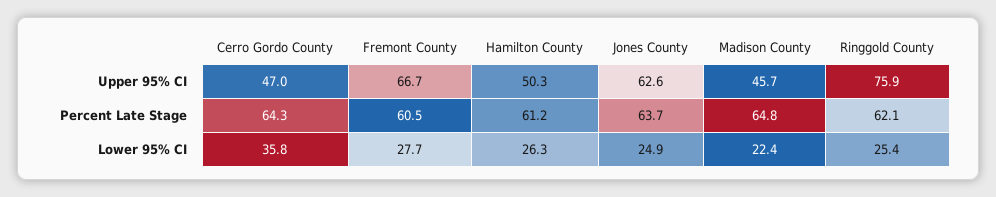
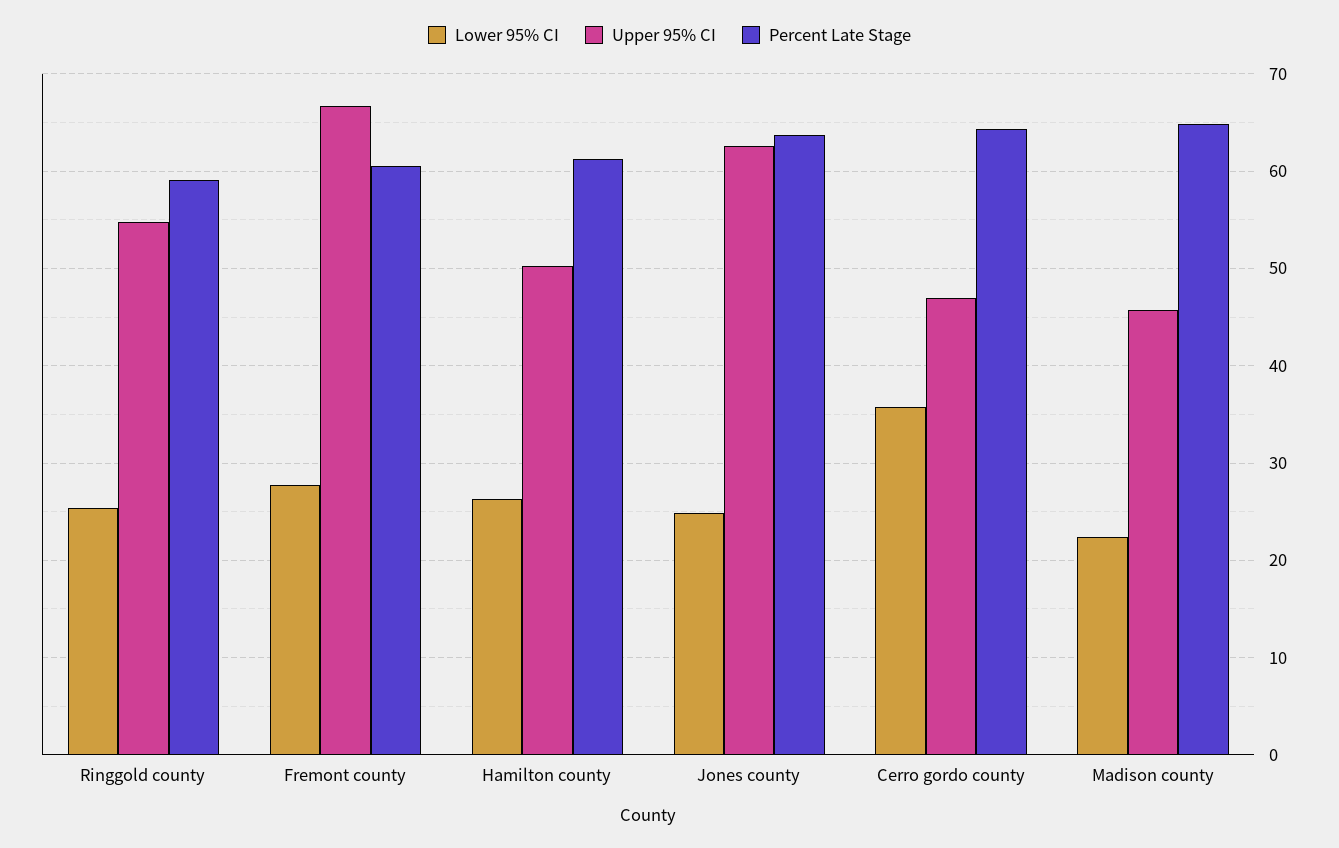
Upper 95% CI, Ringgold County: 75.9 -> 55
Percent Late Stage, Ringgold County: 62.1 -> 59

